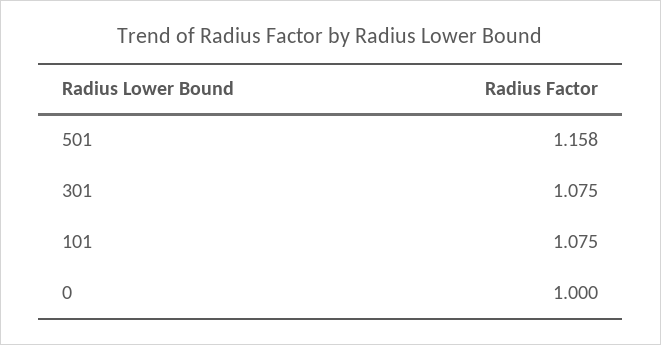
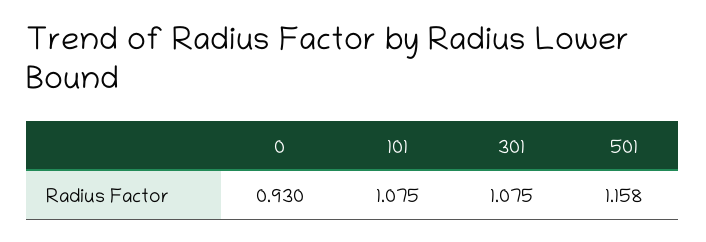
0: 1 -> 0.93

